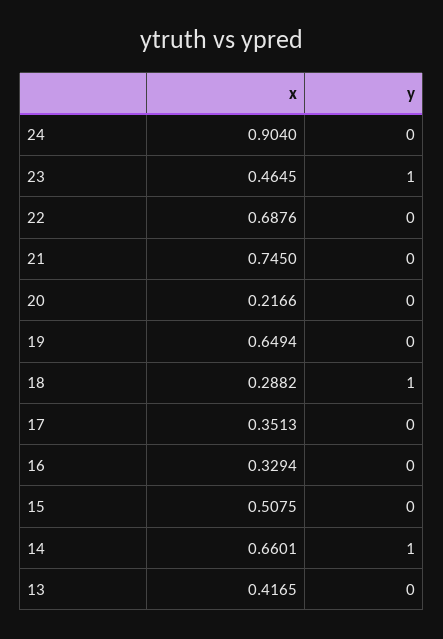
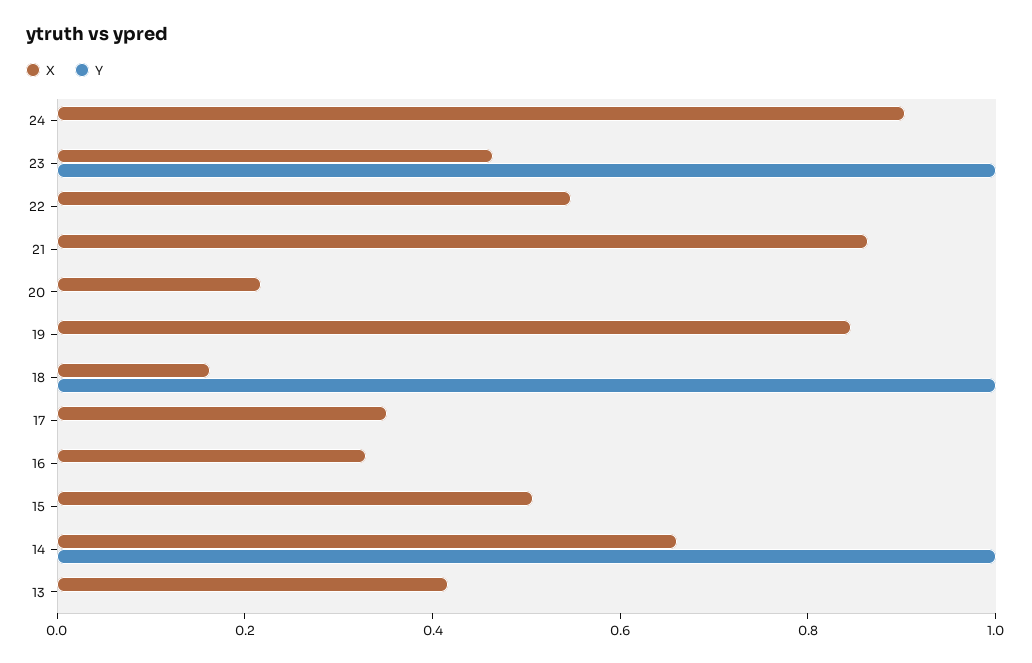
x, 22: 0.6876 -> 0.55
x, 21: 0.745 -> 0.85
x, 19: 0.6494 -> 0.85
x, 18: 0.2882 -> 0.15

